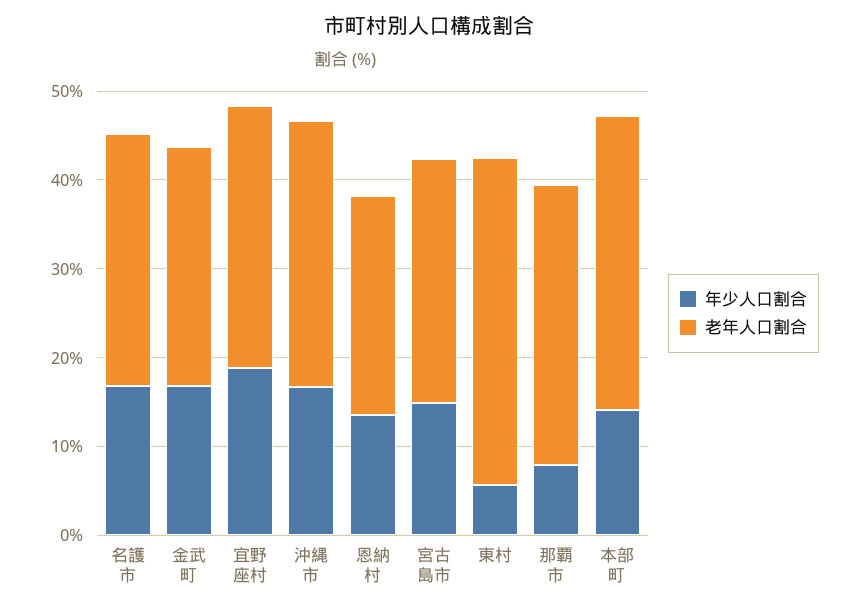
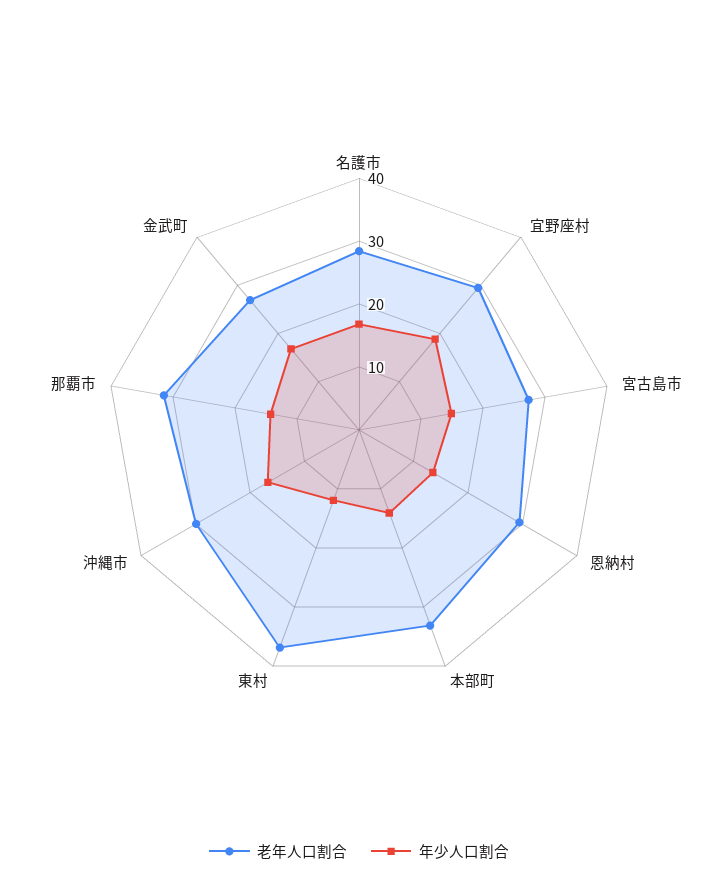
老年人口割合, 恩納村: 24 -> 30
年少人口割合, 東村: 6 -> 12
年少人口割合, 那覇市: 8 -> 14

